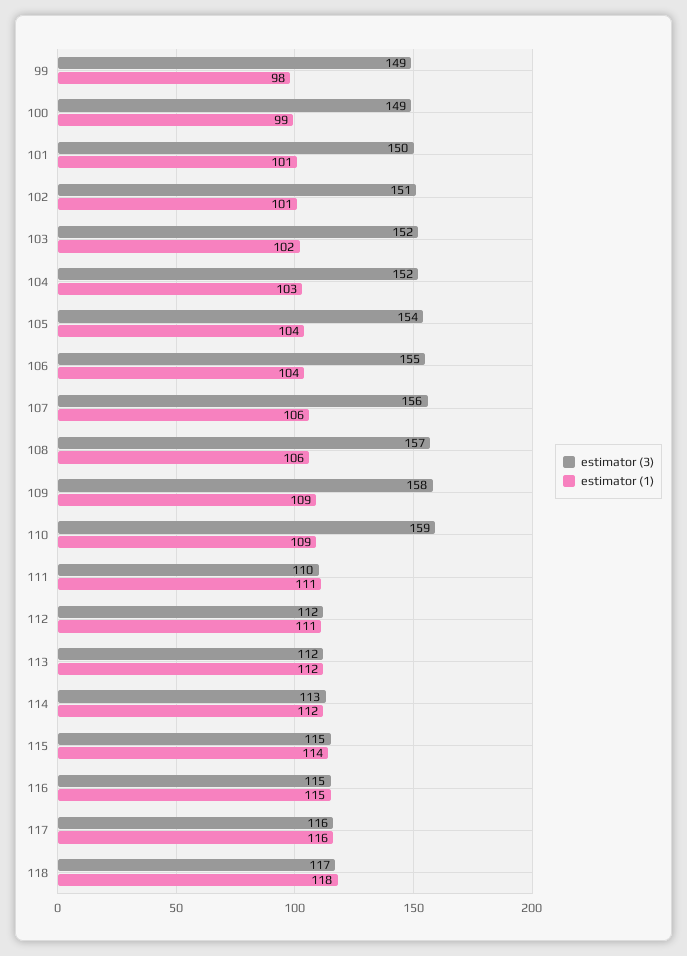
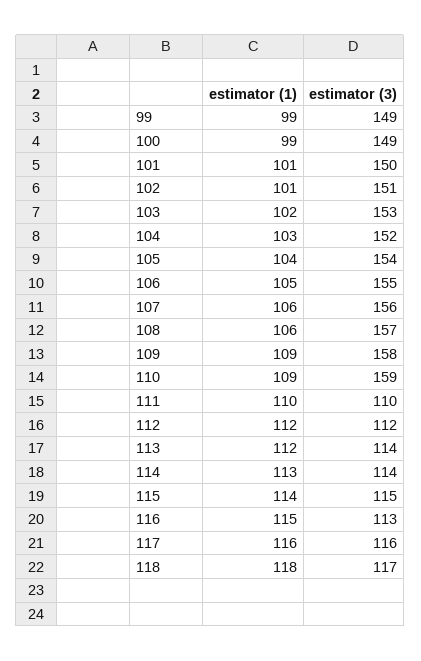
estimator (1), 99: 98 -> 99
estimator (3), 103: 152 -> 153
estimator (1), 106: 104 -> 105
estimator (1), 111: 111 -> 110
estimator (1), 112: 111 -> 112
estimator (3), 113: 112 -> 114
estimator (3), 114: 113 -> 114
estimator (1), 114: 112 -> 113
estimator (3), 116: 115 -> 113

